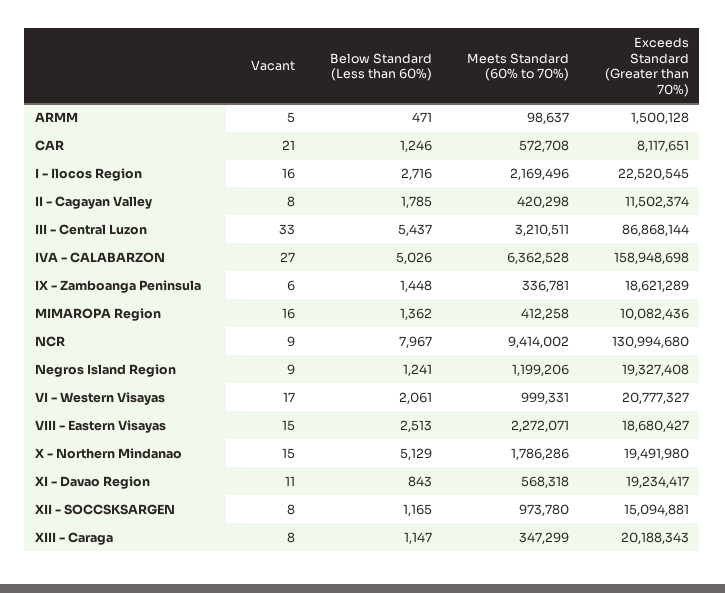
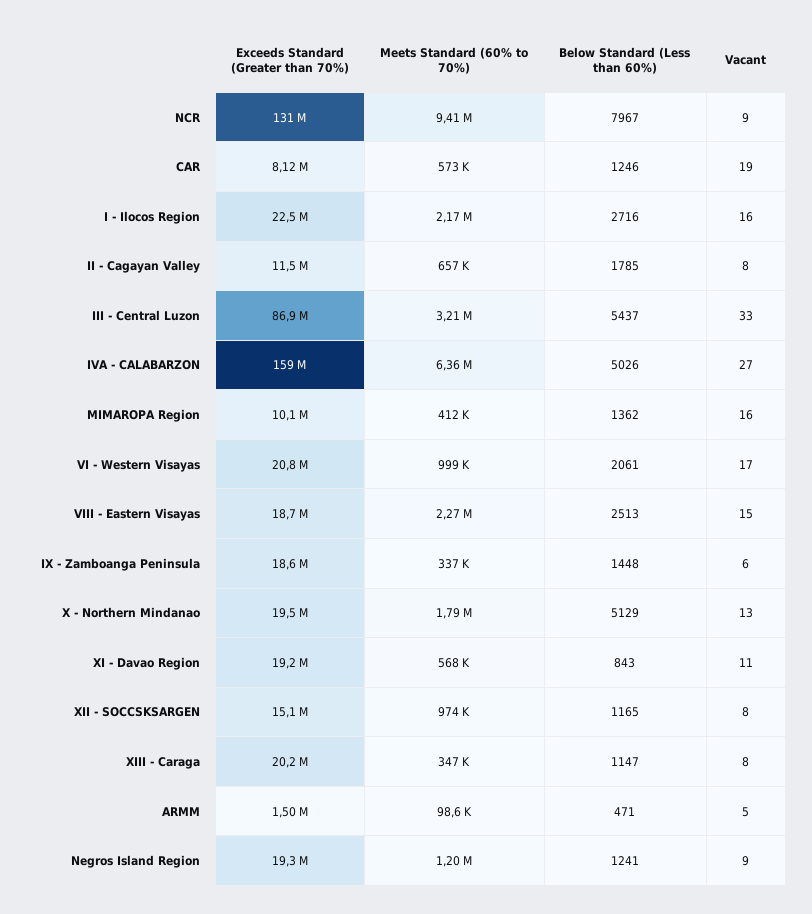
Vacant, CAR: 21 -> 19
Meets Standard (60% to 70%), II - Cagayan Valley: 420298 -> 657000
Vacant, X - Northern Mindanao: 15 -> 13

